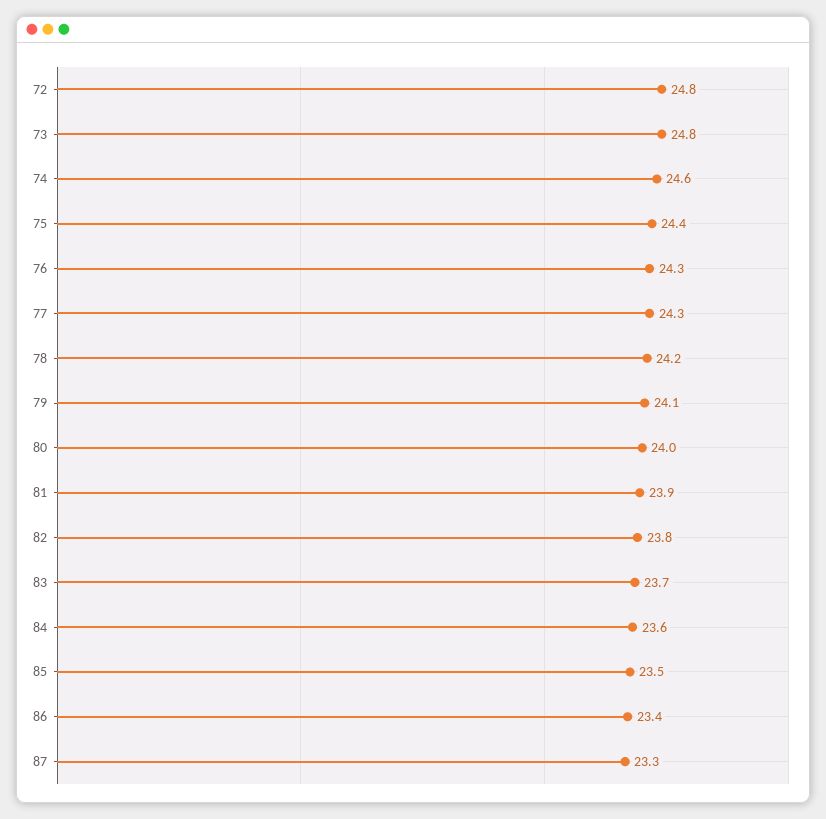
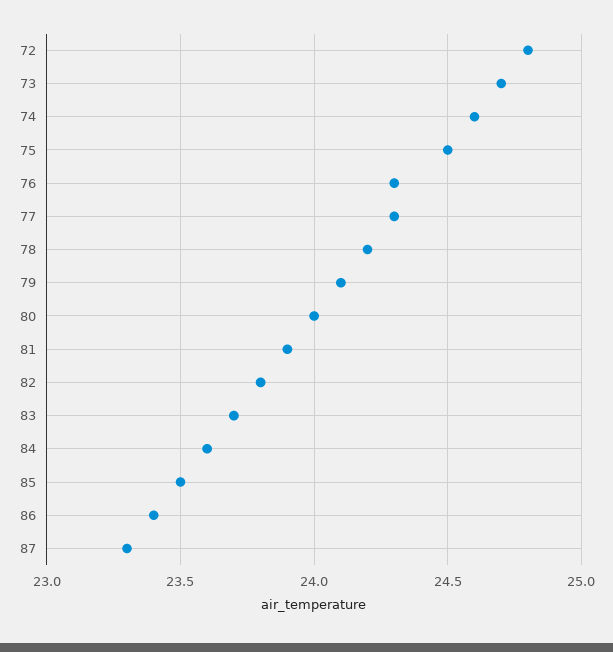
73: 24.8 -> 24.7
75: 24.4 -> 24.5

